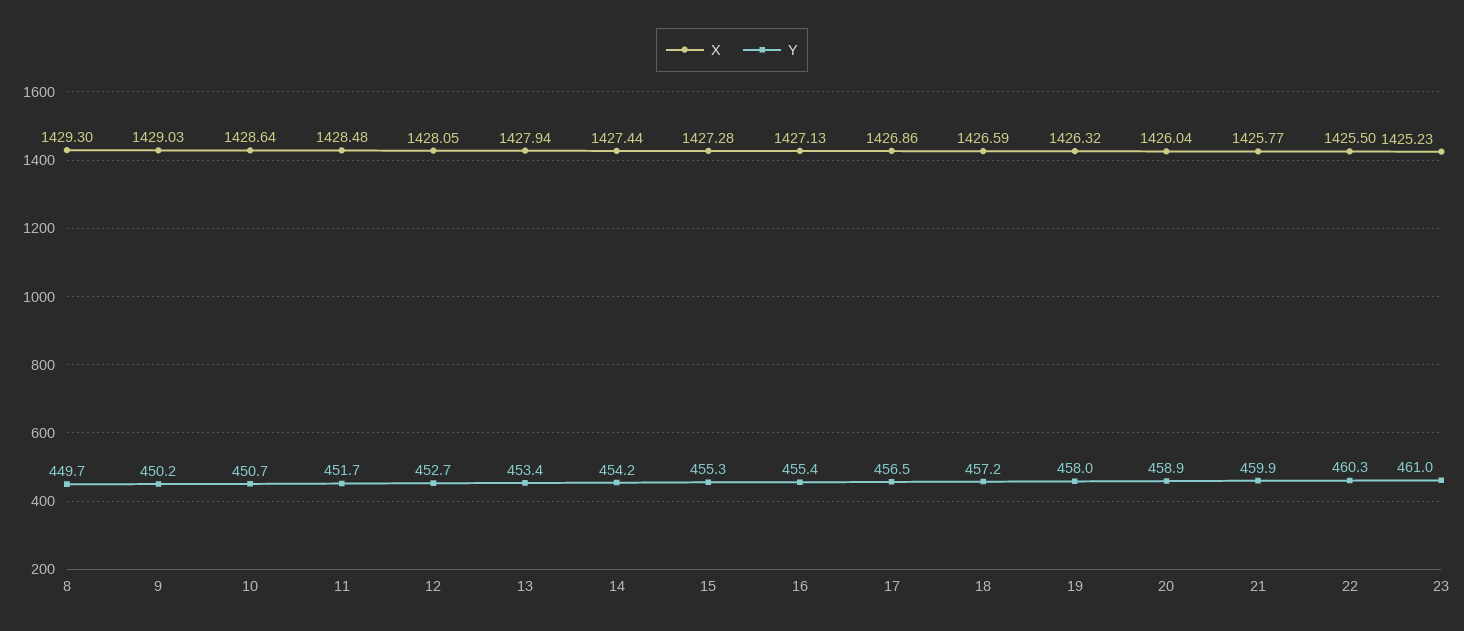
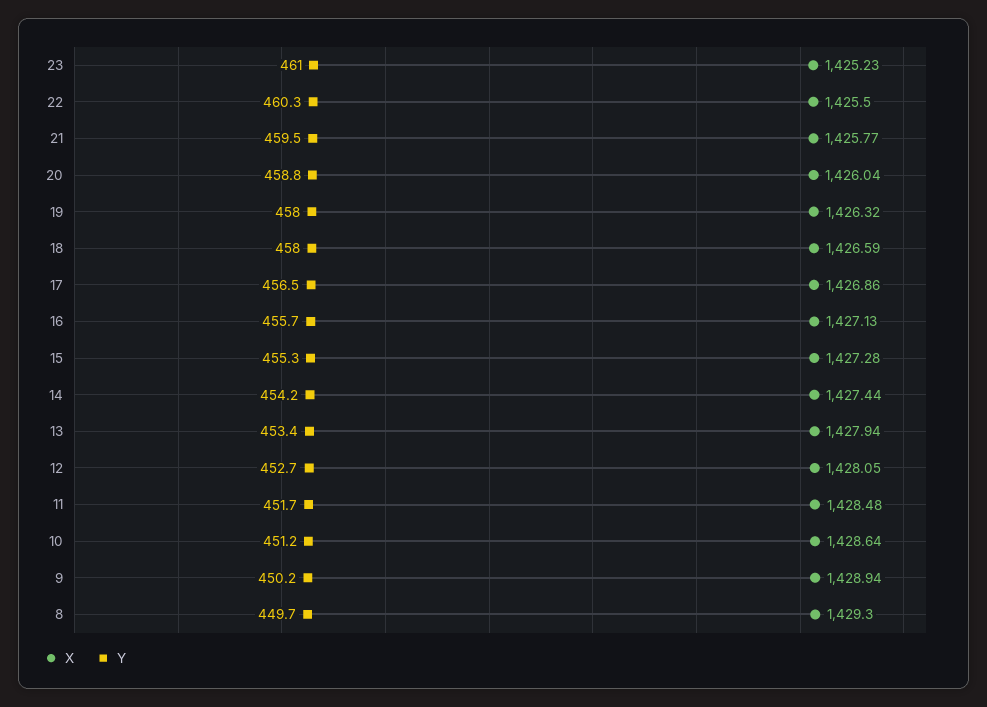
X, 9: 1429.03 -> 1428.94
Y, 10: 450.7 -> 451.2
Y, 16: 455.4 -> 455.7
Y, 18: 457.2 -> 458
Y, 20: 458.9 -> 458.8
Y, 21: 459.9 -> 459.5

